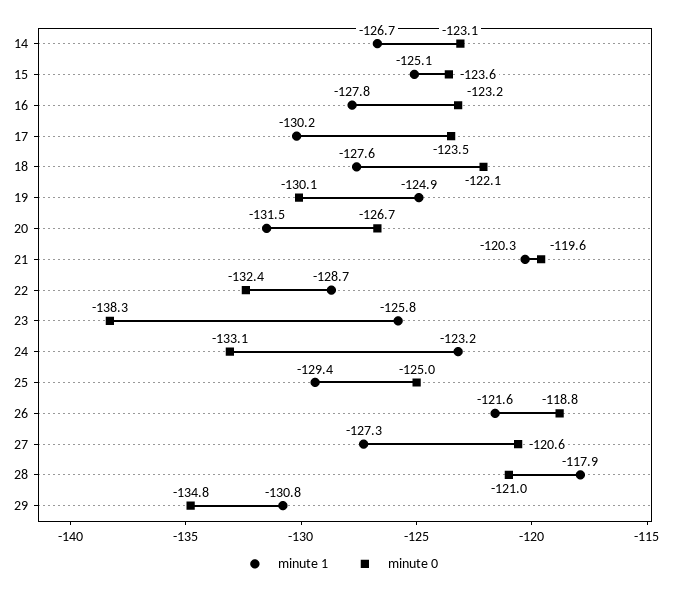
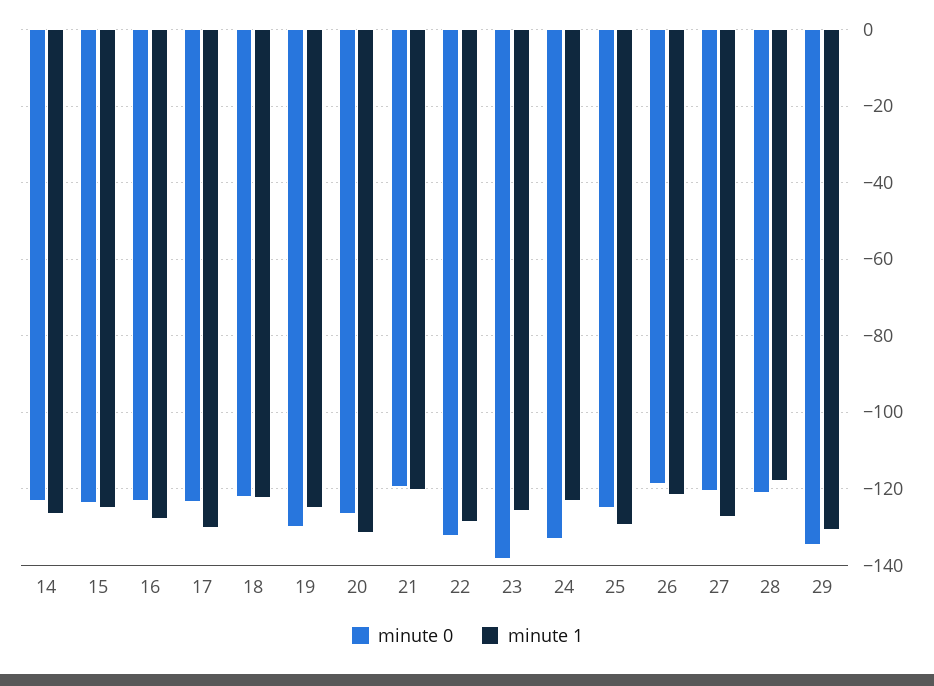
minute 1, 18: -127.6 -> -122

